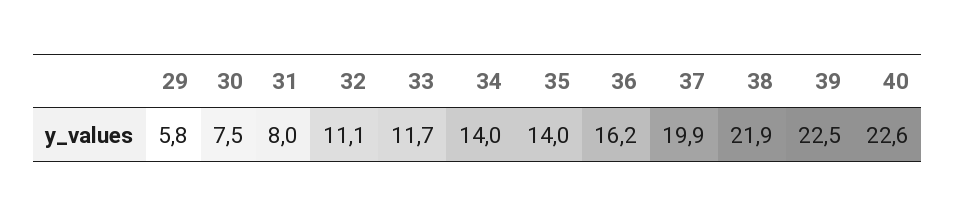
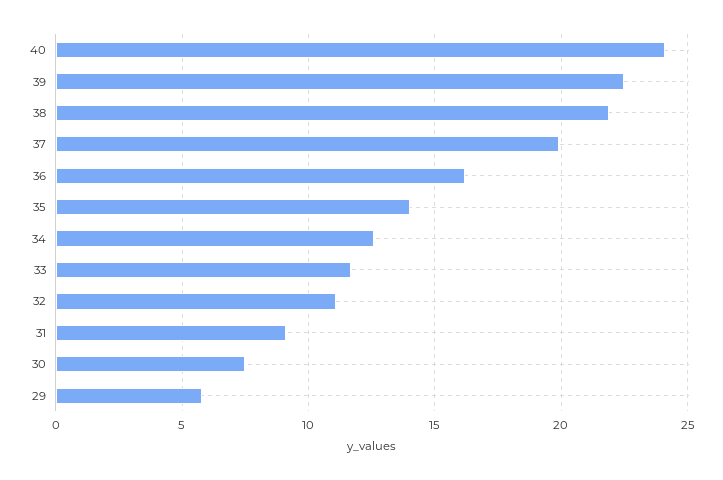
31: 8 -> 9
34: 14 -> 12.5
40: 22.6 -> 24

